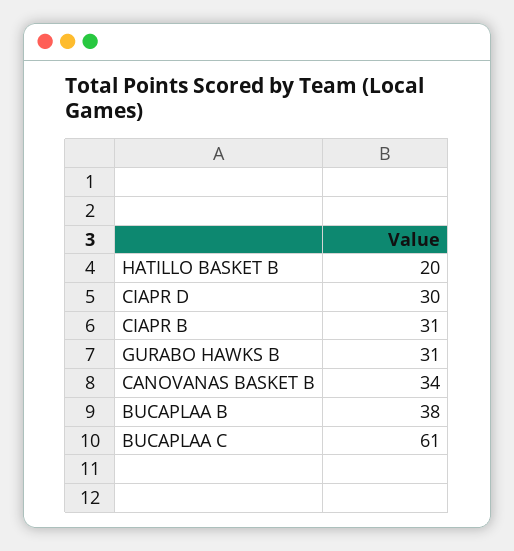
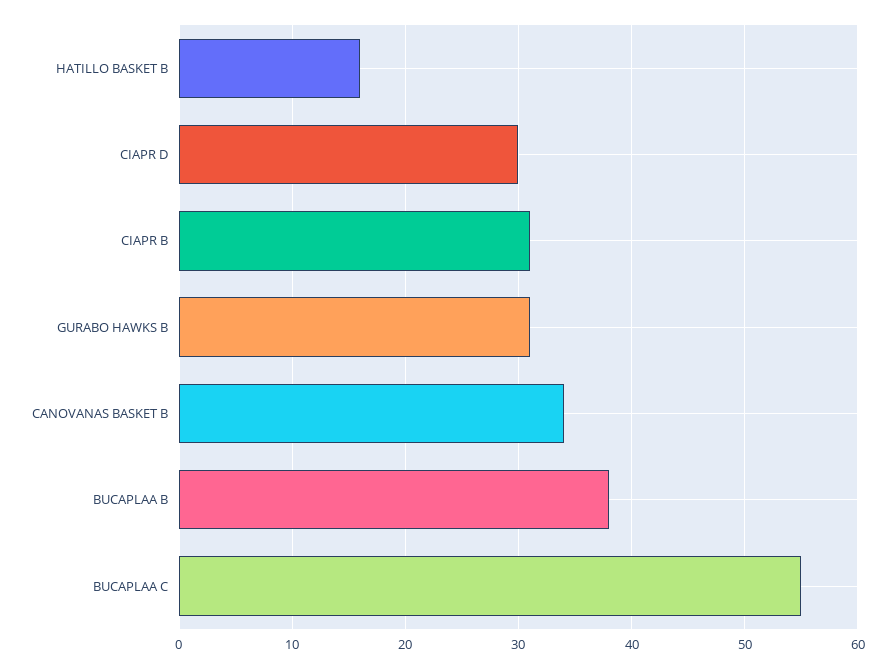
HATILLO BASKET B: 20 -> 16
BUCAPLAA C: 61 -> 55

